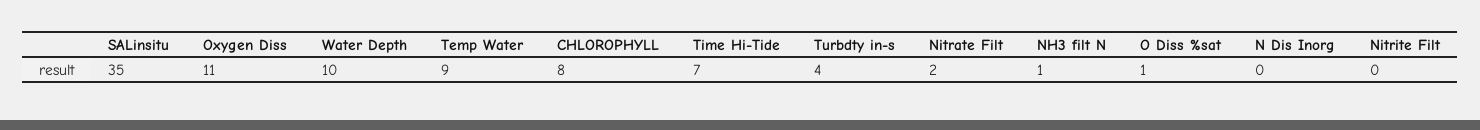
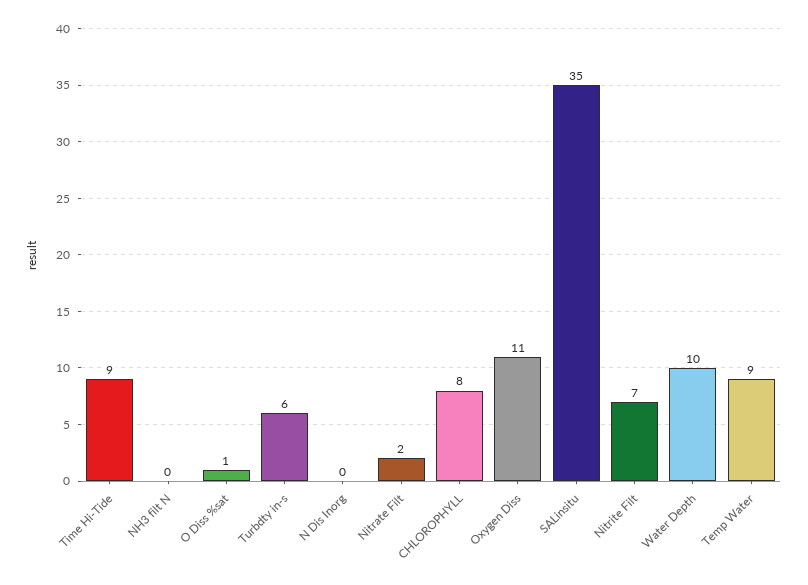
Time Hi-Tide: 7 -> 9
Turbdty in-s: 4 -> 6
NH3 filt N: 1 -> 0
Nitrite Filt: 0 -> 7

